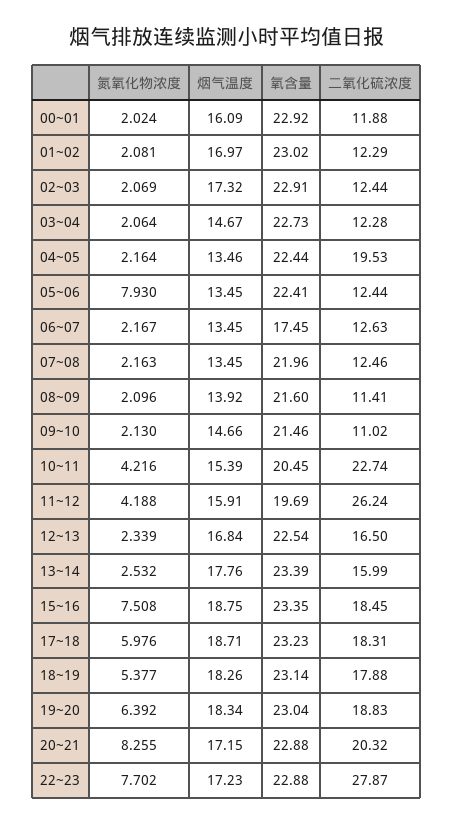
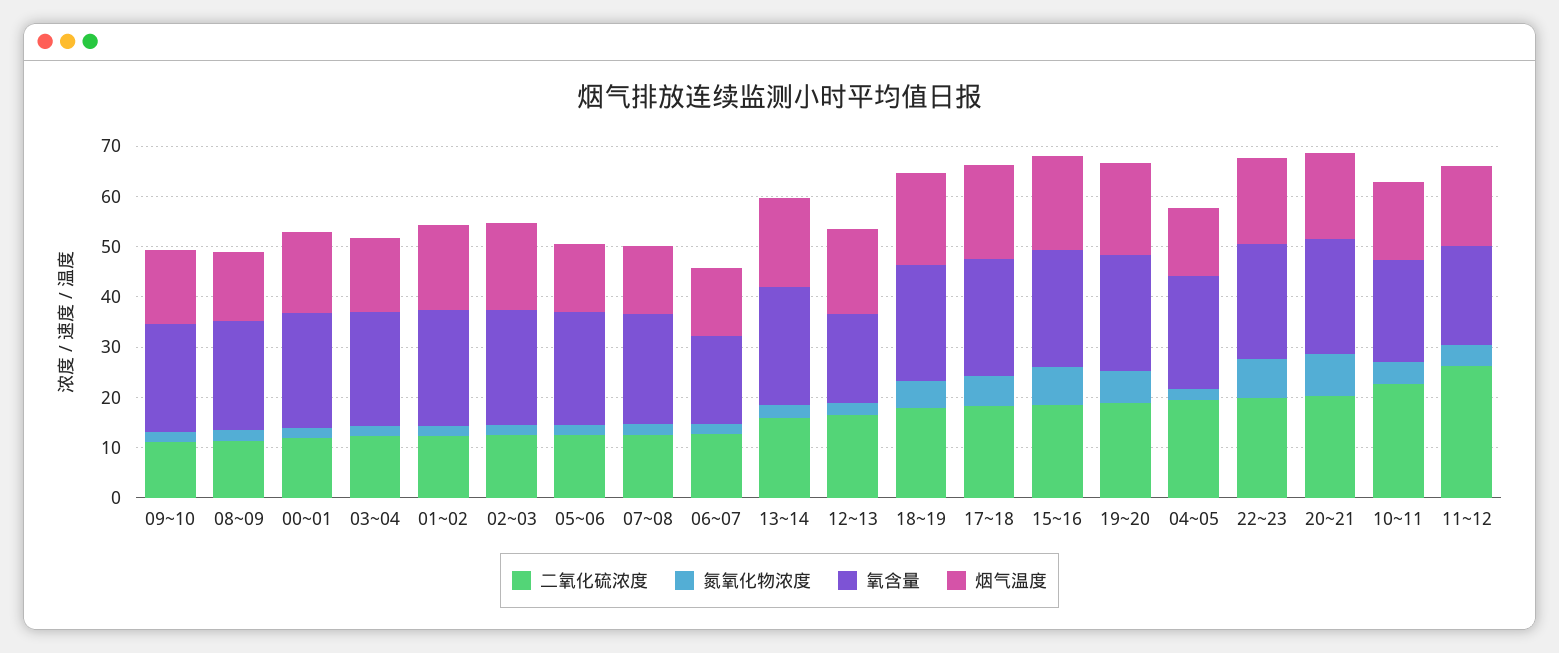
氮氧化物浓度, 05~06: 7.93 -> 2
氧含量, 12~13: 22.54 -> 18
二氧化硫浓度, 22~23: 27.87 -> 20

